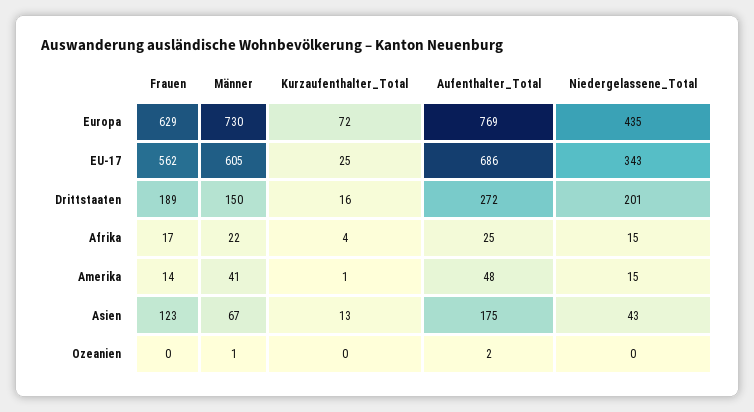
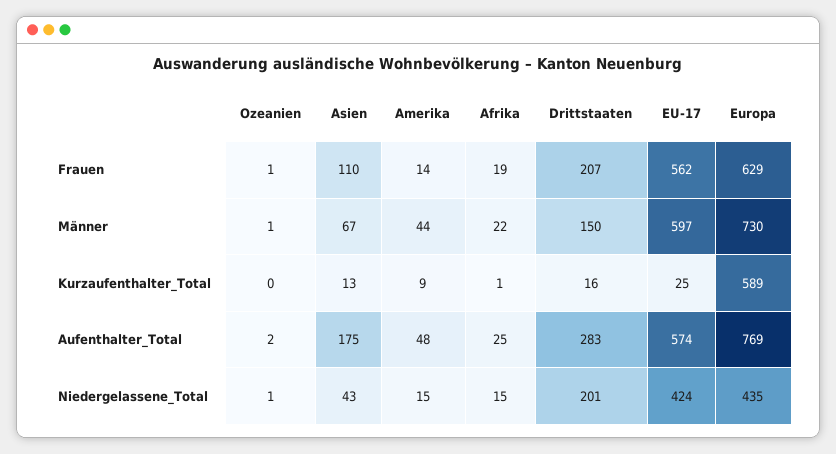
Kurzaufenthalter_Total, Europa: 72 -> 589
Männer, EU-17: 605 -> 597
Aufenthalter_Total, EU-17: 686 -> 574
Niedergelassene_Total, EU-17: 343 -> 424
Frauen, Drittstaaten: 189 -> 207
Aufenthalter_Total, Drittstaaten: 272 -> 283
Frauen, Afrika: 17 -> 19
Kurzaufenthalter_Total, Afrika: 4 -> 1
Männer, Amerika: 41 -> 44
Kurzaufenthalter_Total, Amerika: 1 -> 9
Frauen, Asien: 123 -> 110
Frauen, Ozeanien: 0 -> 1
Niedergelassene_Total, Ozeanien: 0 -> 1

